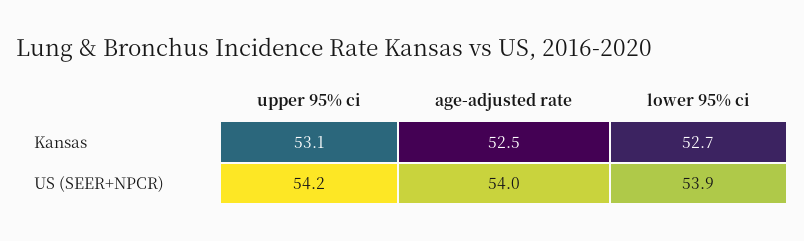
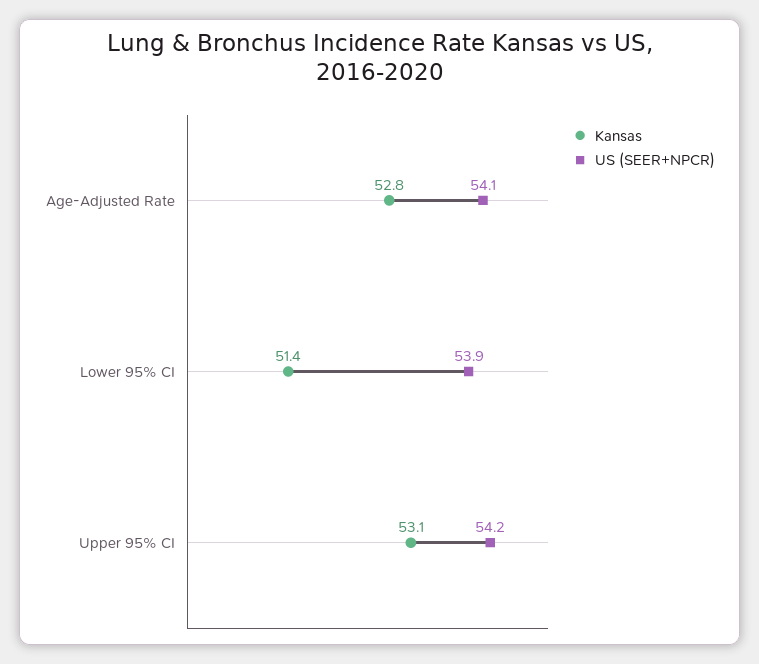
Kansas, age-adjusted rate: 52.5 -> 52.8
Kansas, lower 95% ci: 52.7 -> 51.4
US (SEER+NPCR), age-adjusted rate: 54 -> 54.1

